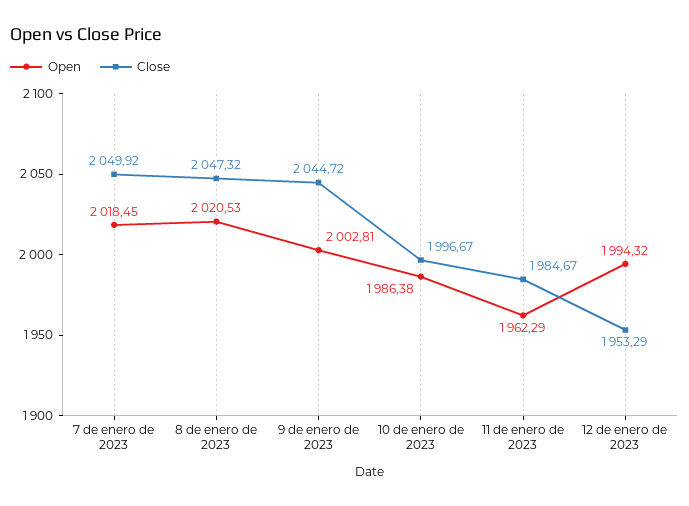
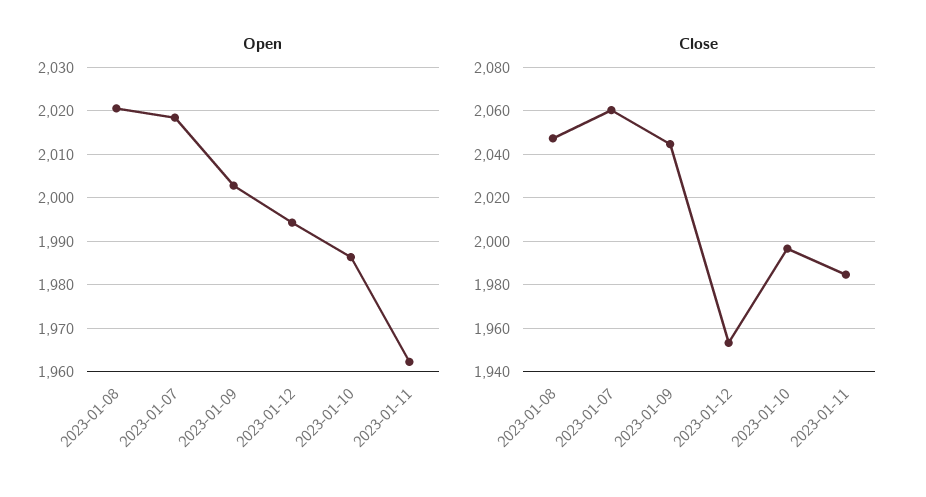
Close, 7 de enero de 2023: 2049.92 -> 2060

